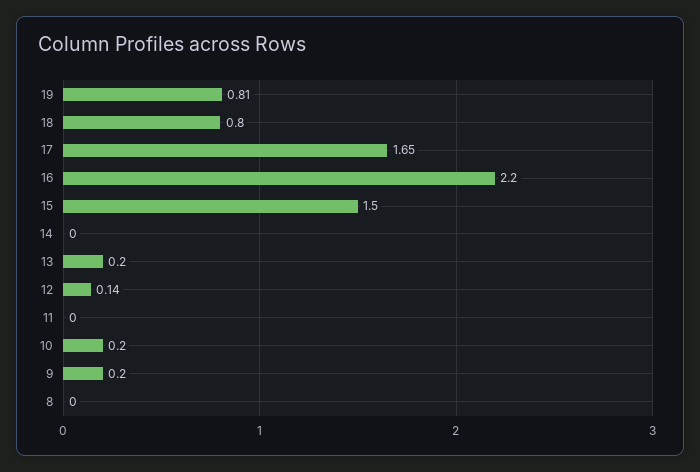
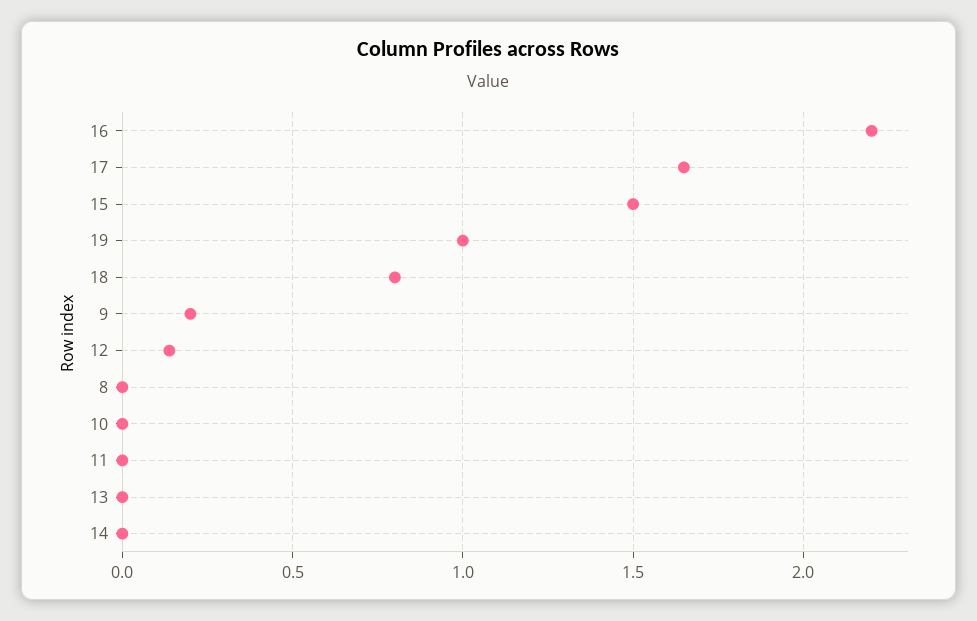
19: 0.81 -> 1
13: 0.2 -> 0
10: 0.2 -> 0

